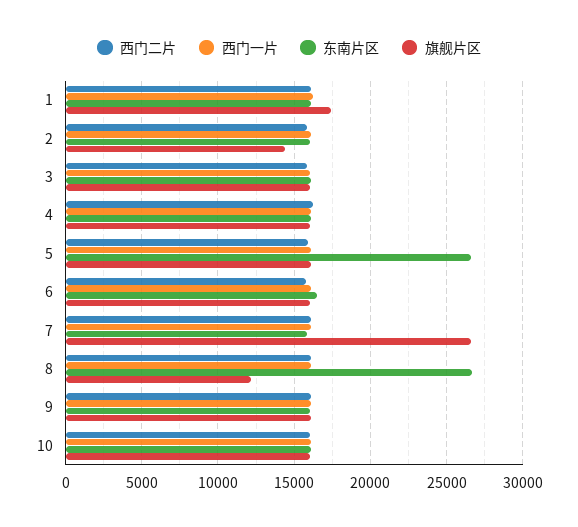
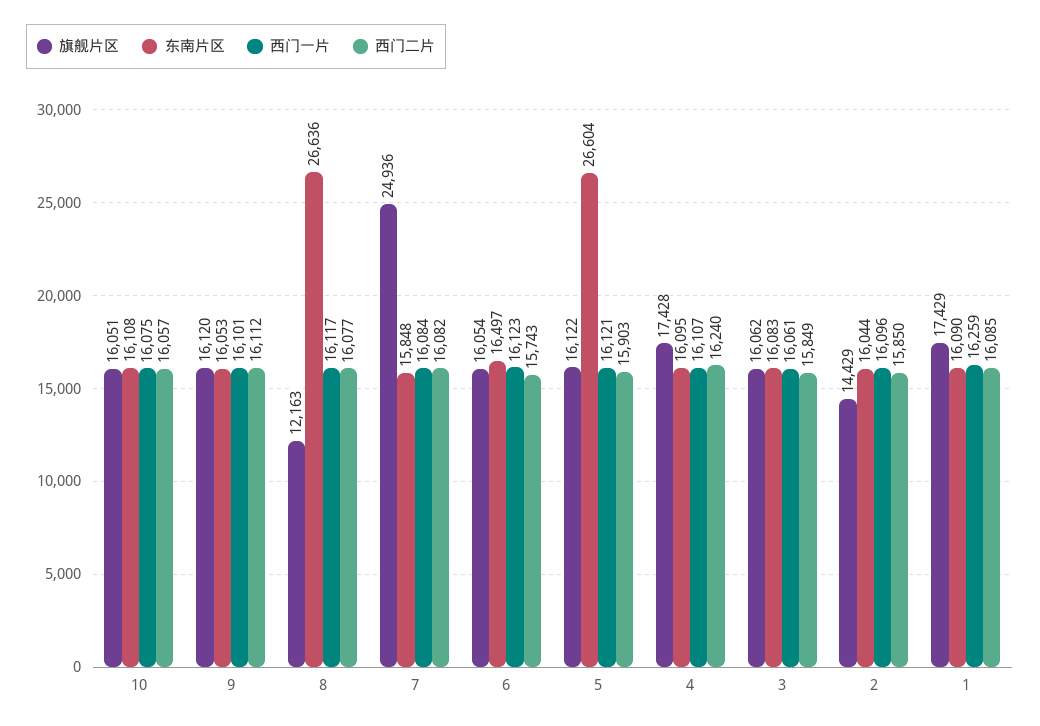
旗舰片区, 4: 16000 -> 17428
旗舰片区, 7: 26500 -> 24936

